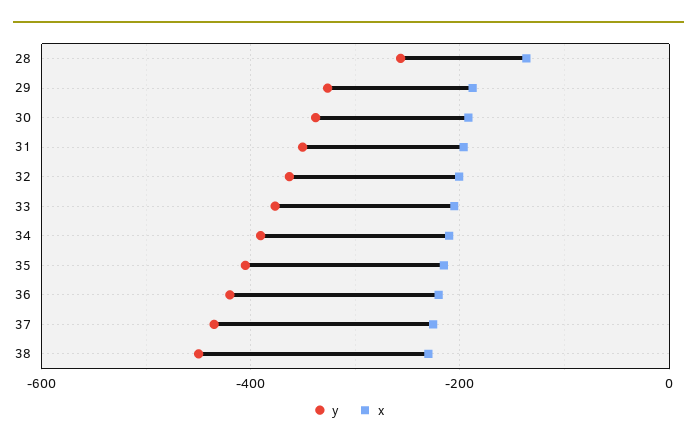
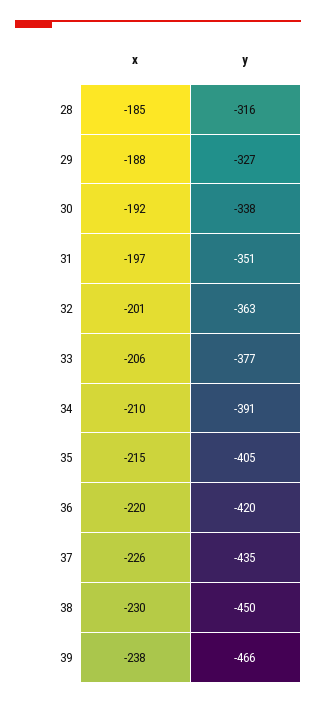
y, 28: -260 -> -316
x, 28: -140 -> -185
x, 39: none -> -238
y, 39: none -> -466

